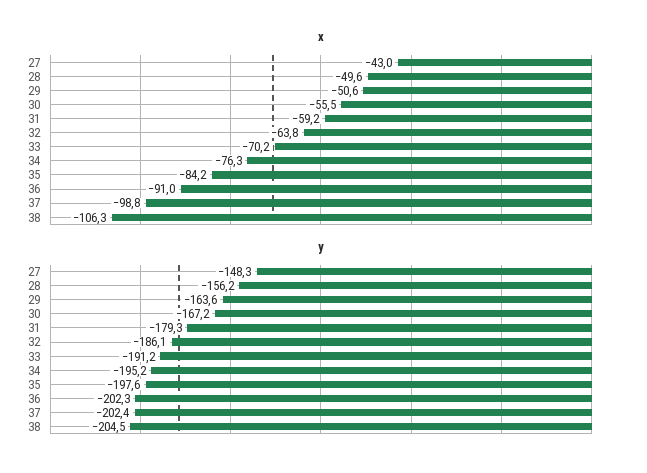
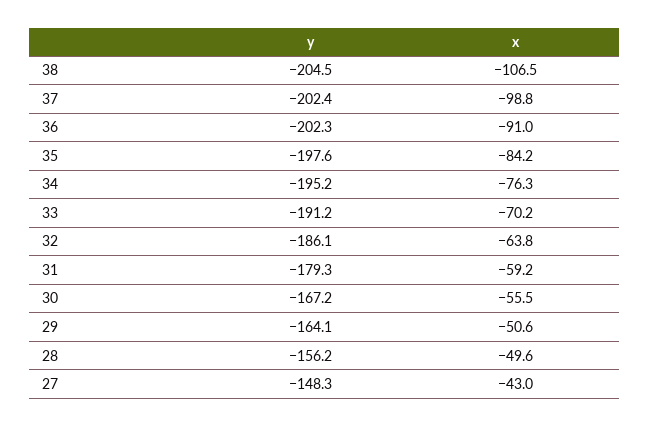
x, 38: -106.3 -> -106.5
y, 29: -163.6 -> -164.1

